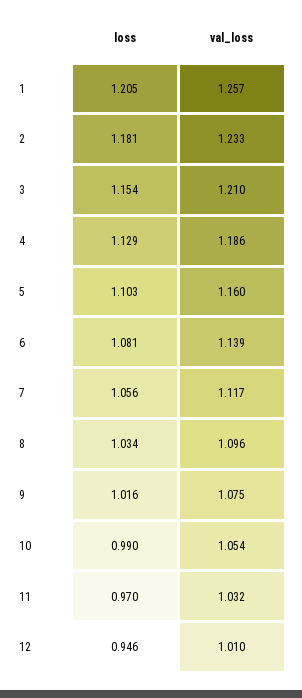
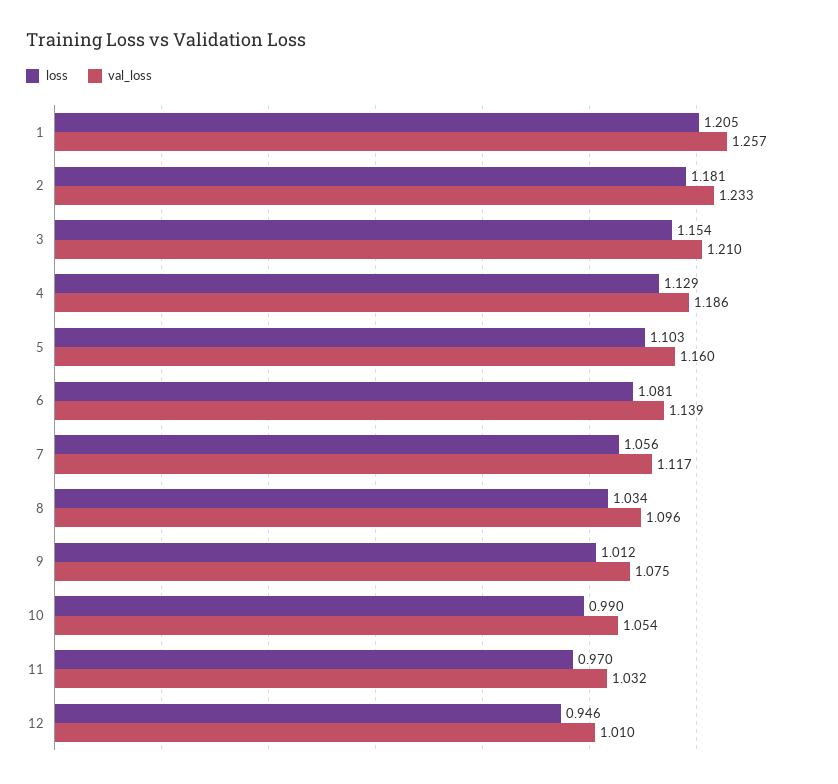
loss, 9: 1.016 -> 1.012

